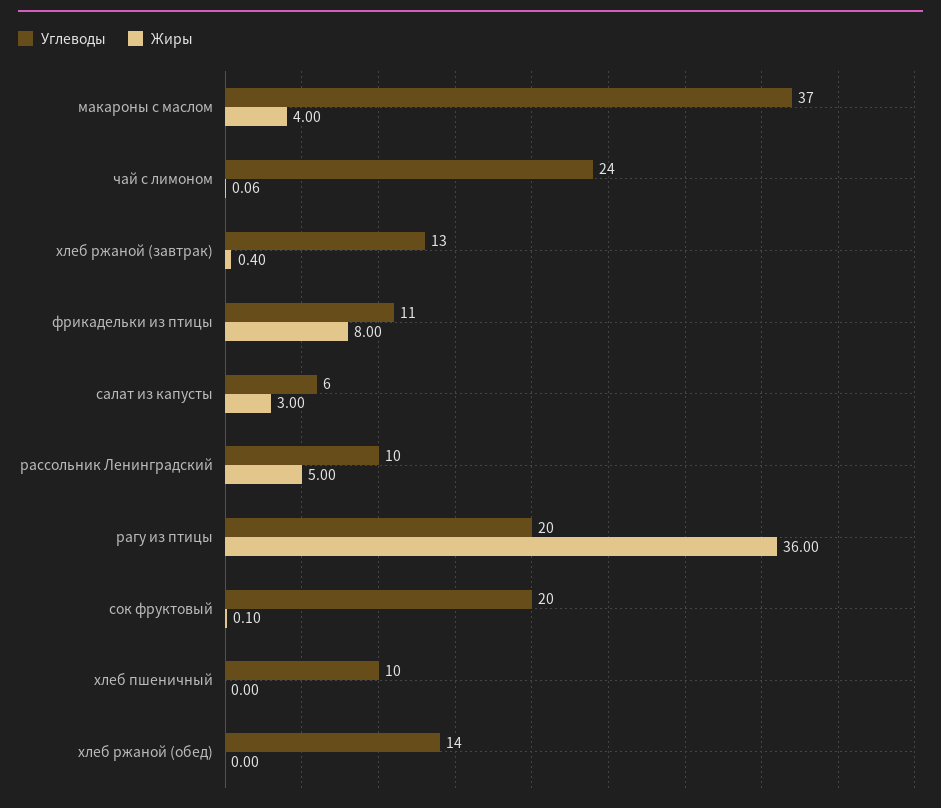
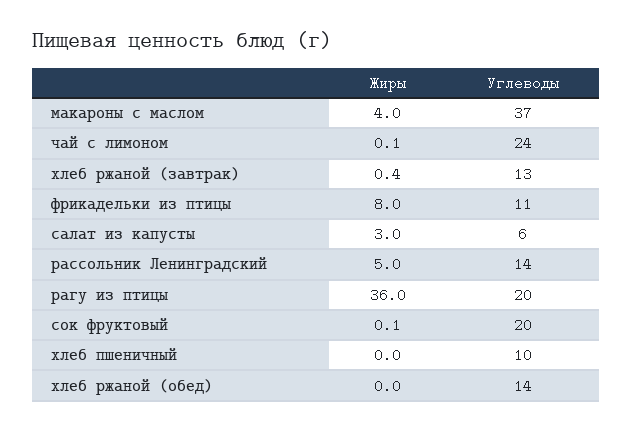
Жиры, чай с лимоном: 0.06 -> 0.1
Углеводы, рассольник Ленинградский: 10 -> 14

